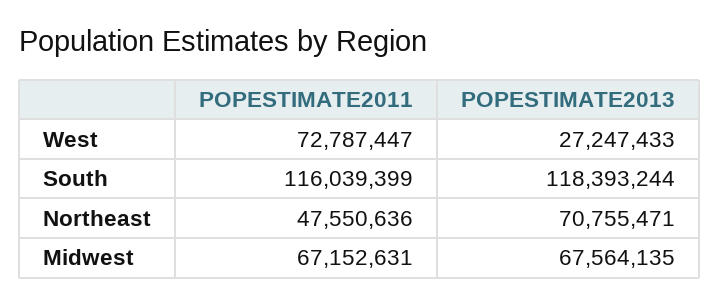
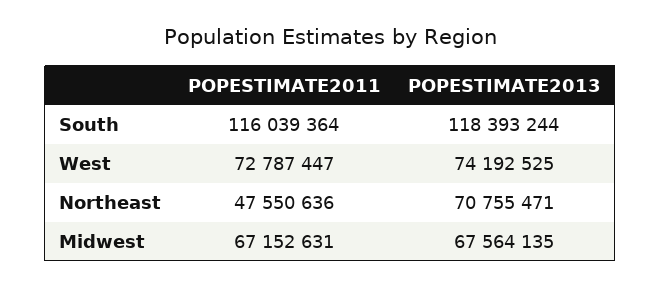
POPESTIMATE2013, West: 27247433 -> 74192525
POPESTIMATE2011, South: 116039399 -> 116039364

